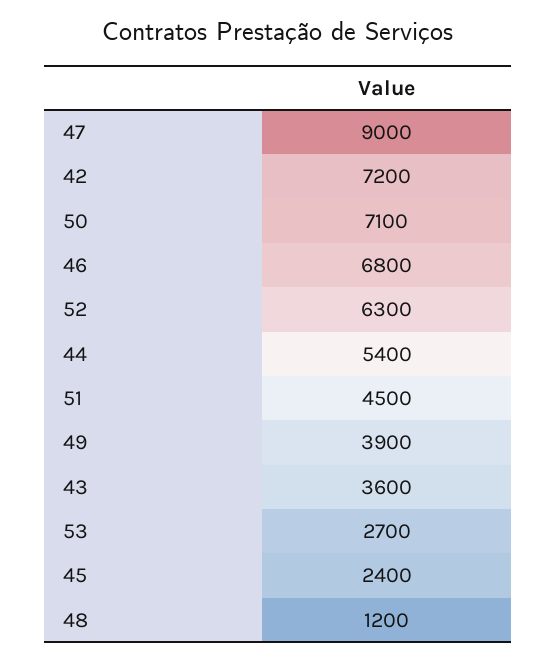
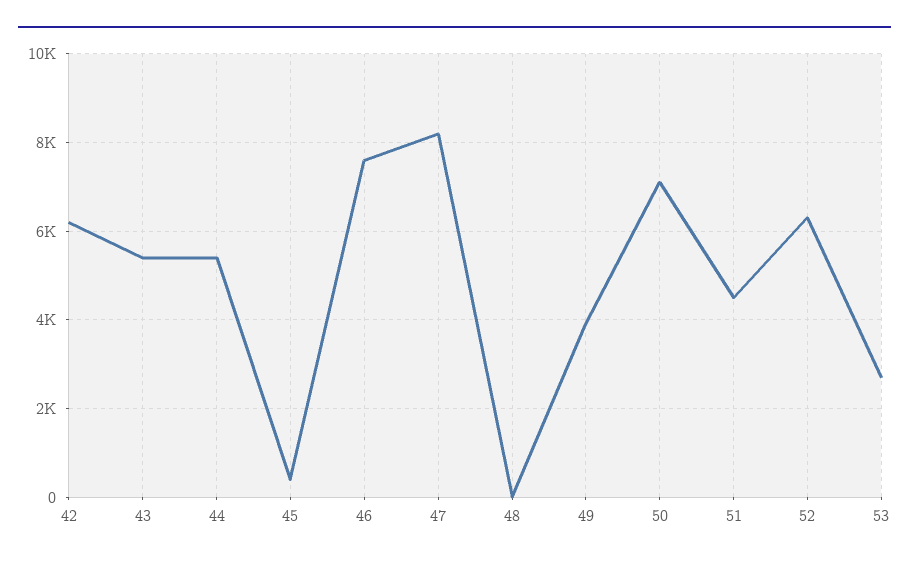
47: 9000 -> 8200
42: 7200 -> 6200
46: 6800 -> 7600
43: 3600 -> 5400
45: 2400 -> 400
48: 1200 -> 0

